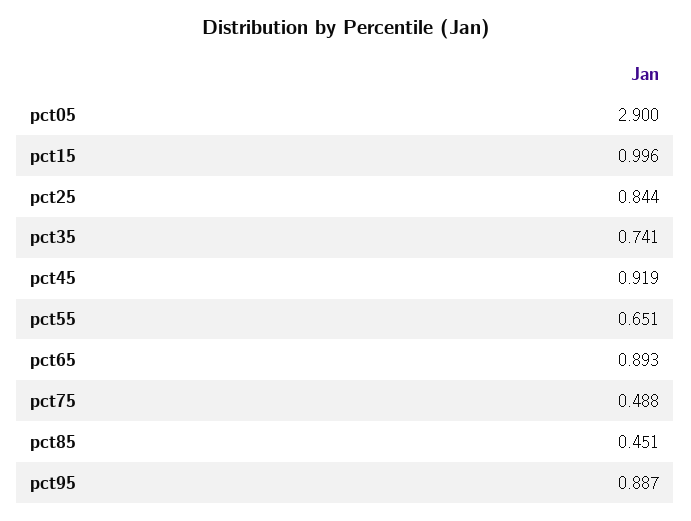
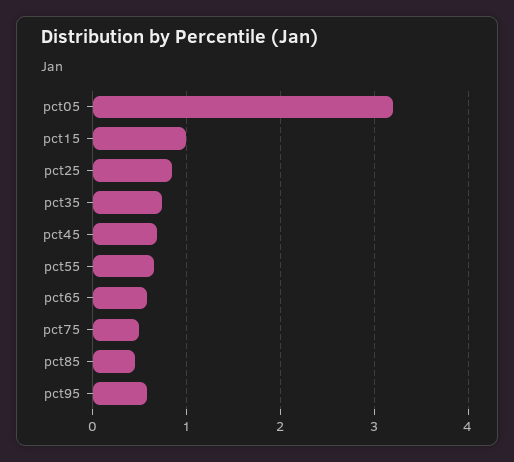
pct05: 2.9 -> 3.2
pct45: 0.919 -> 0.7
pct65: 0.893 -> 0.6
pct95: 0.887 -> 0.6

